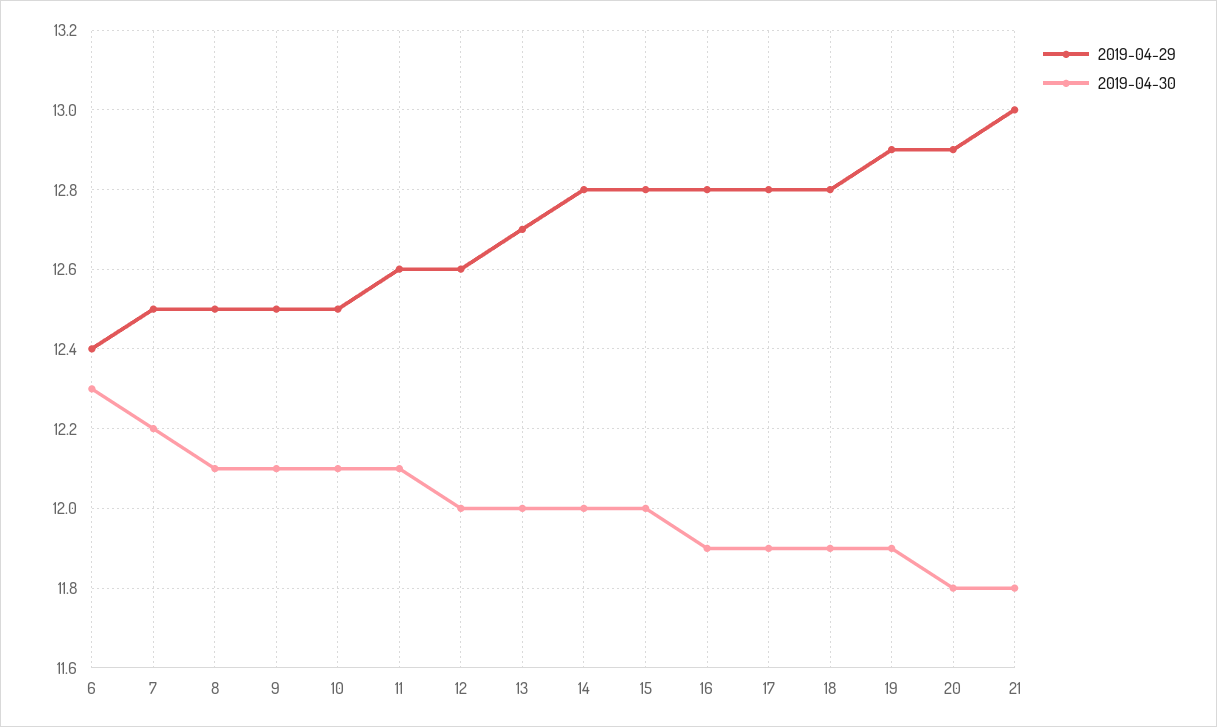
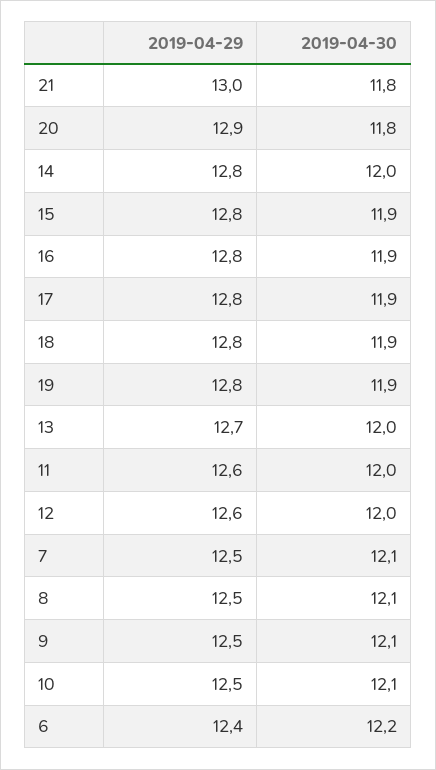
2019-04-30, 6: 12.3 -> 12.2
2019-04-30, 7: 12.2 -> 12.1
2019-04-30, 11: 12.1 -> 12
2019-04-30, 15: 12 -> 11.9
2019-04-29, 19: 12.9 -> 12.8

